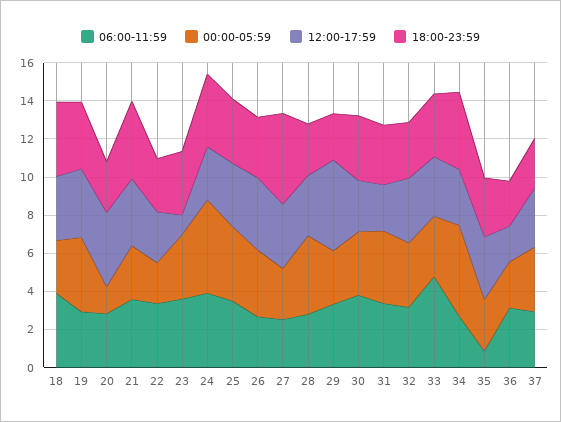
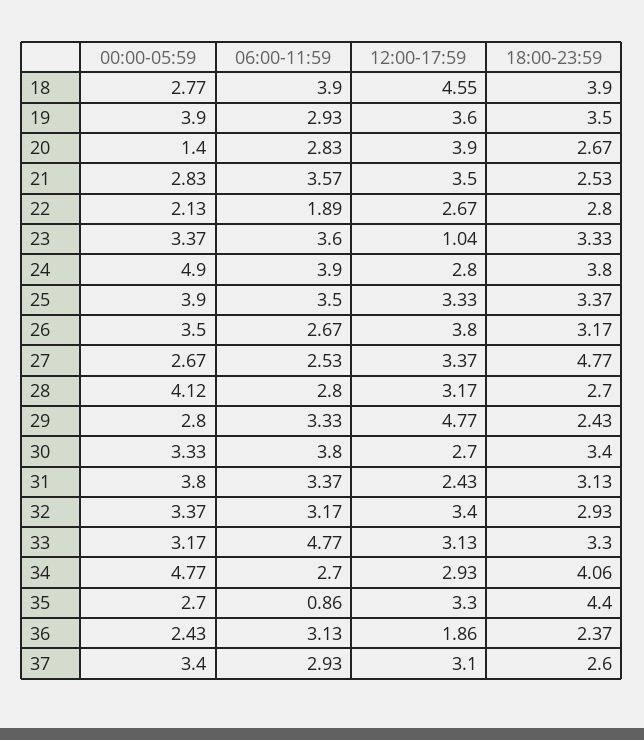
12:00-17:59, 18: 3.5 -> 4.55
18:00-23:59, 21: 4 -> 2.53
06:00-11:59, 22: 3.5 -> 1.89
18:00-23:59, 35: 3 -> 4.4

